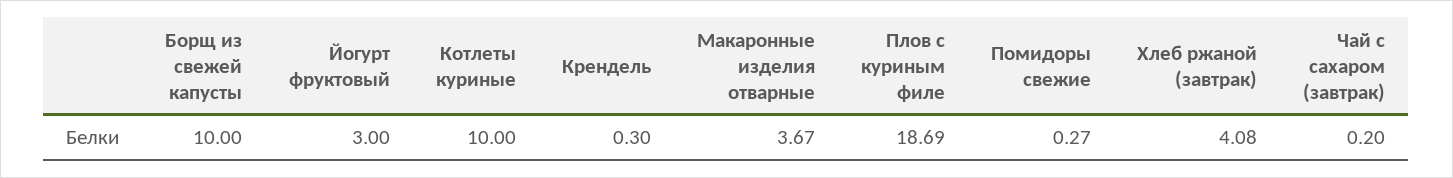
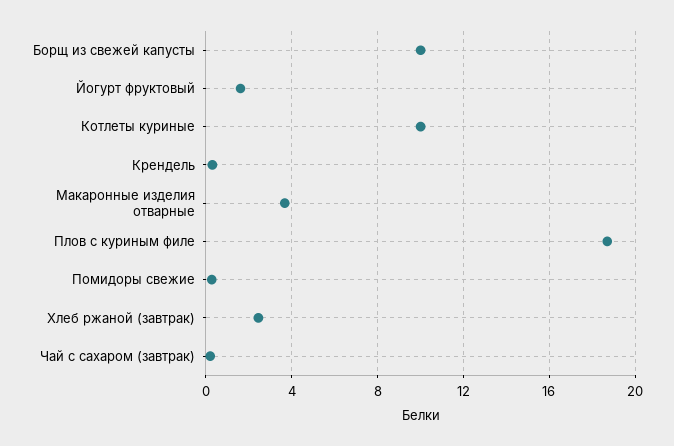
Йогурт фруктовый: 3 -> 1.5
Хлеб ржаной (завтрак): 4.08 -> 2.5

